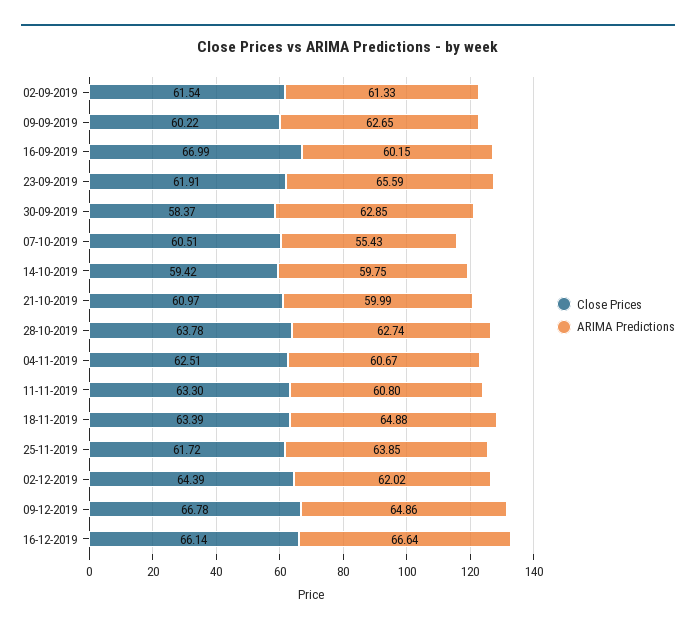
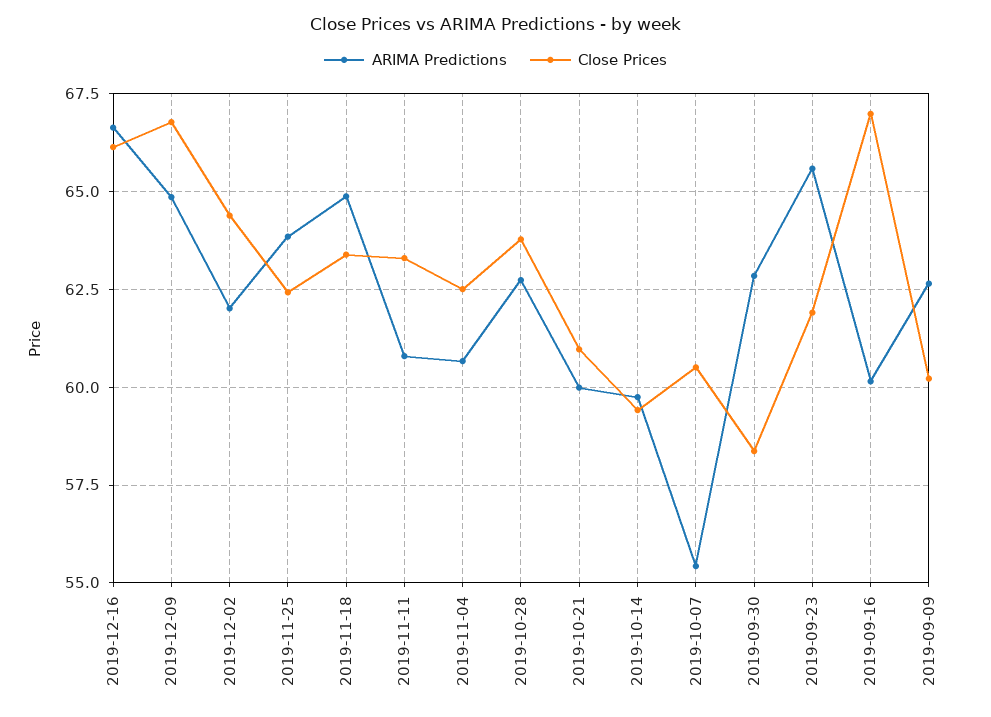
Close Prices, 02-09-2019: 61.54 -> none
ARIMA Predictions, 02-09-2019: 61.33 -> none
Close Prices, 25-11-2019: 61.72 -> 62.5

